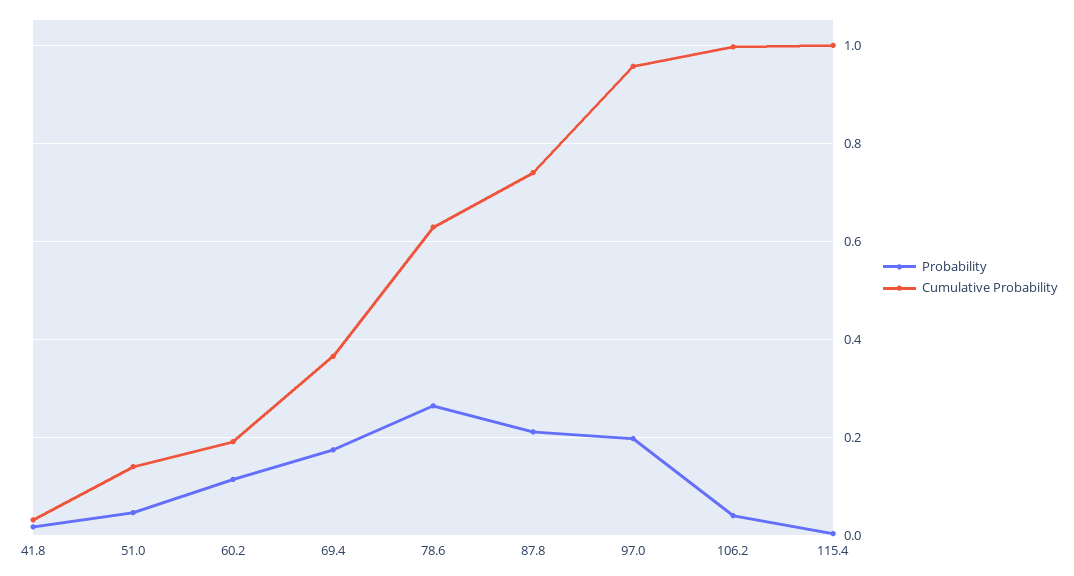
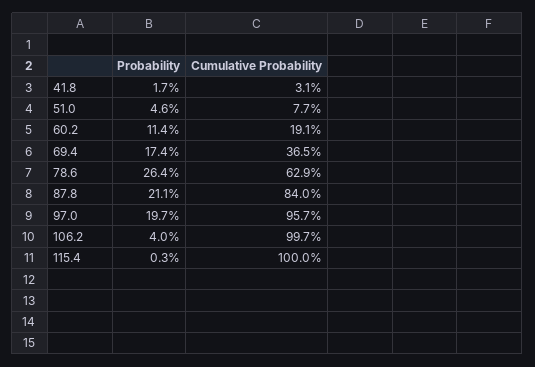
Cumulative Probability, 51.0: 0.14 -> 0.077
Cumulative Probability, 87.8: 0.74 -> 0.84

